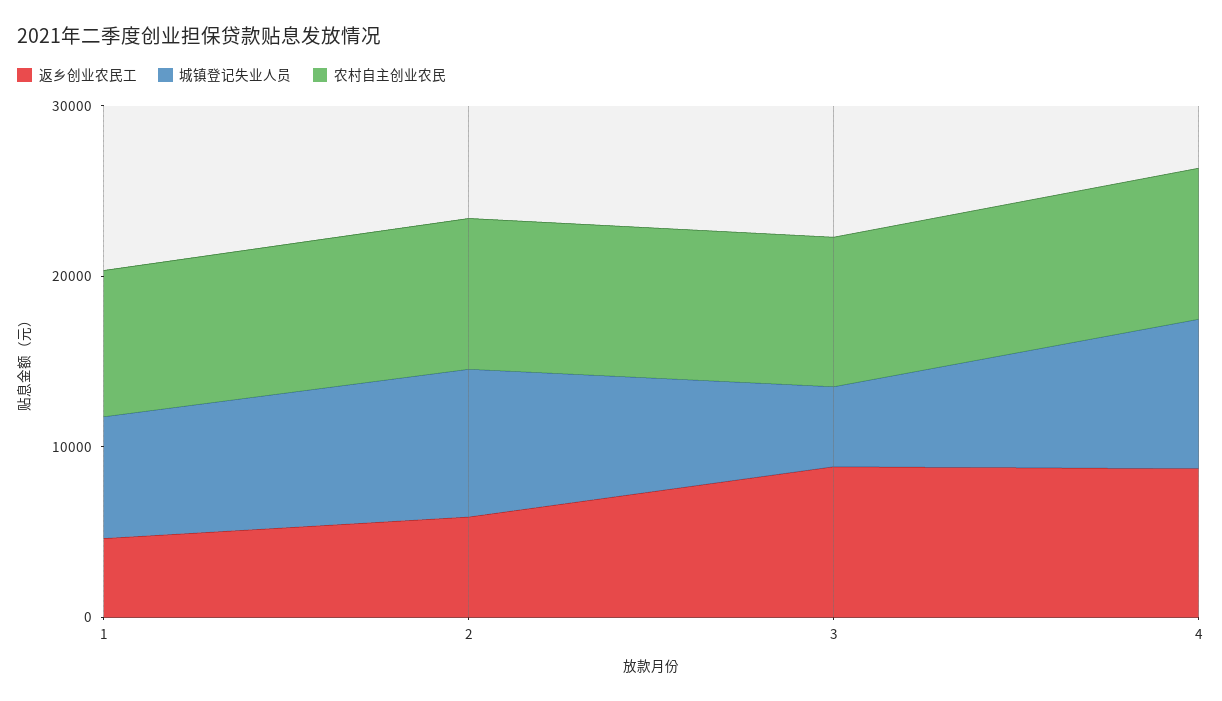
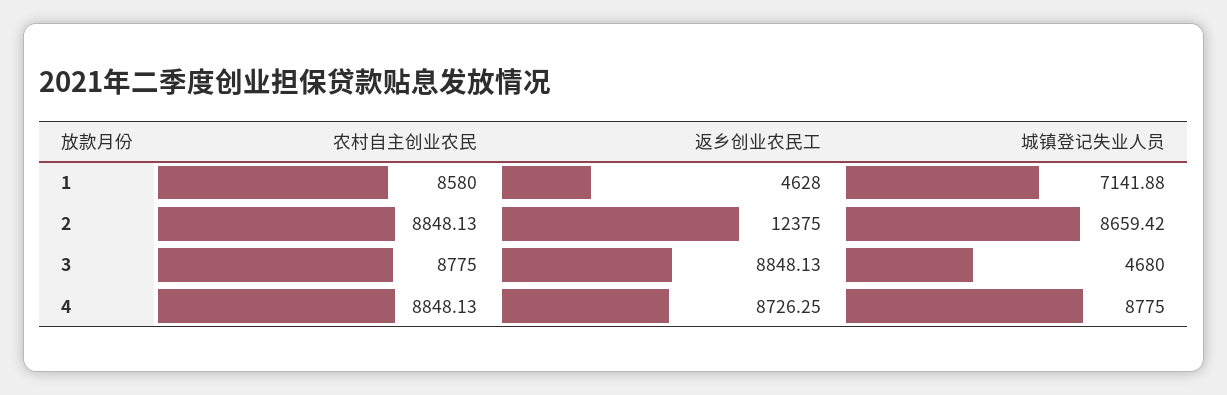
返乡创业农民工, 2: 6000 -> 12375

